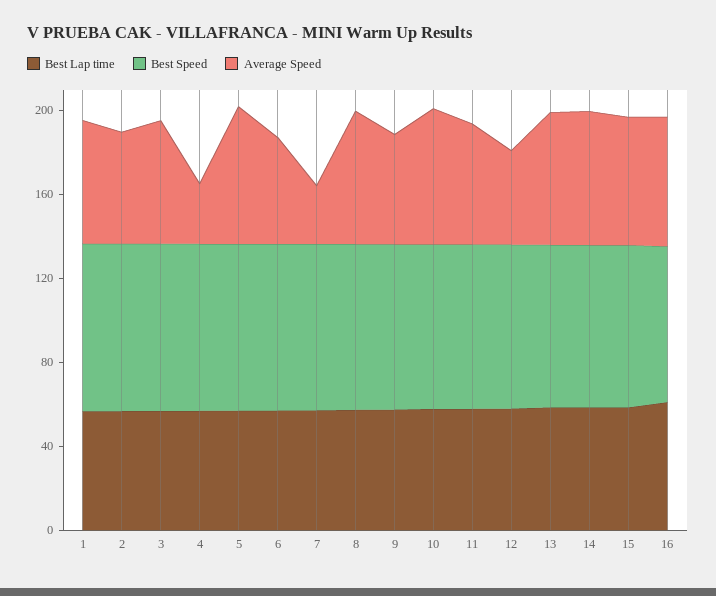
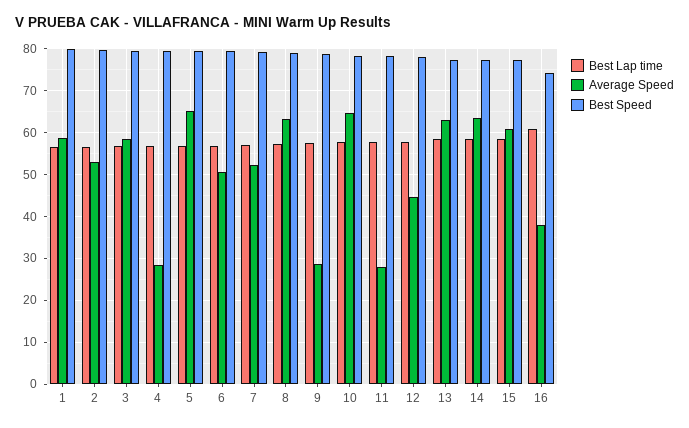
Average Speed, 7: 30 -> 52
Average Speed, 9: 50 -> 28
Average Speed, 11: 60 -> 28
Average Speed, 16: 60 -> 38

